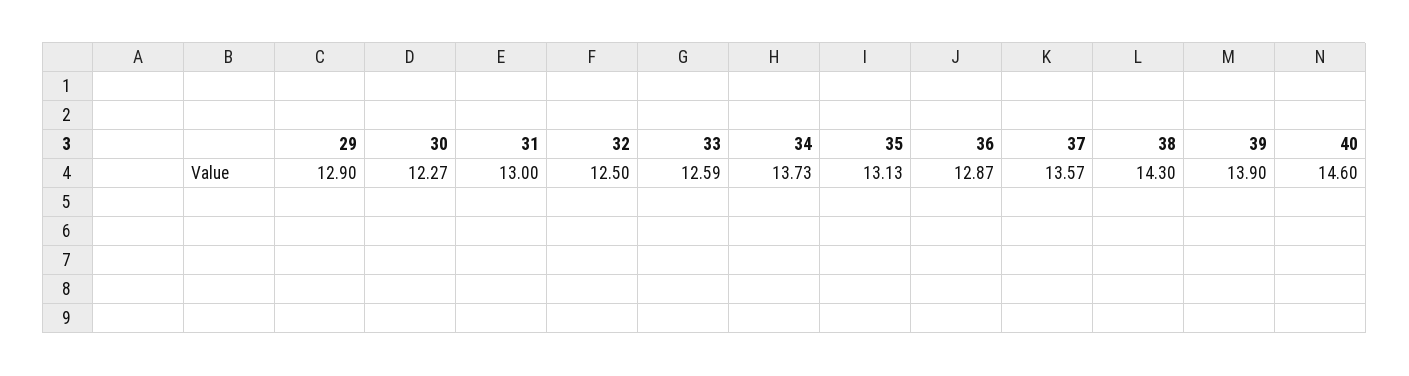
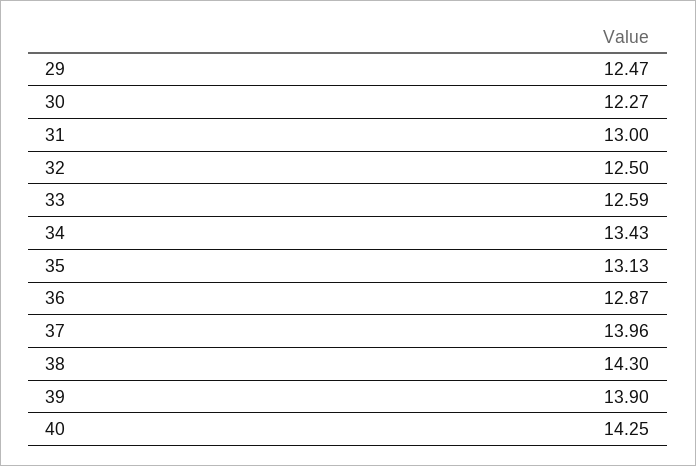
29: 12.9 -> 12.47
34: 13.73 -> 13.43
37: 13.57 -> 13.96
40: 14.6 -> 14.25

